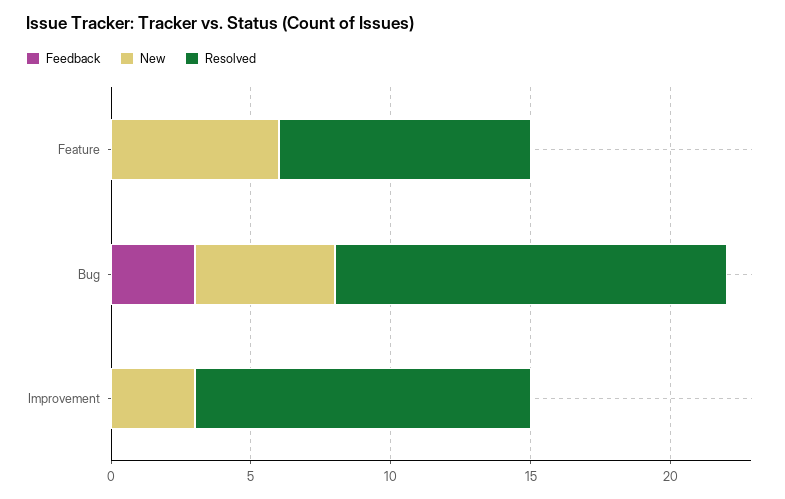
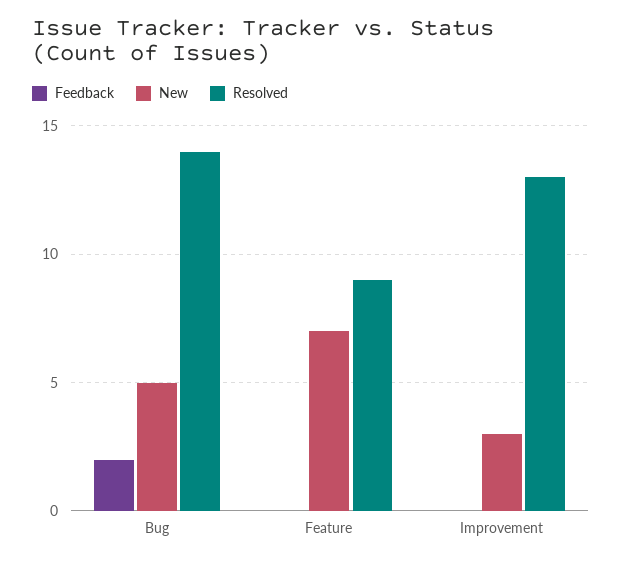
New, Feature: 6 -> 7
Feedback, Bug: 3 -> 2
Resolved, Improvement: 12 -> 13

